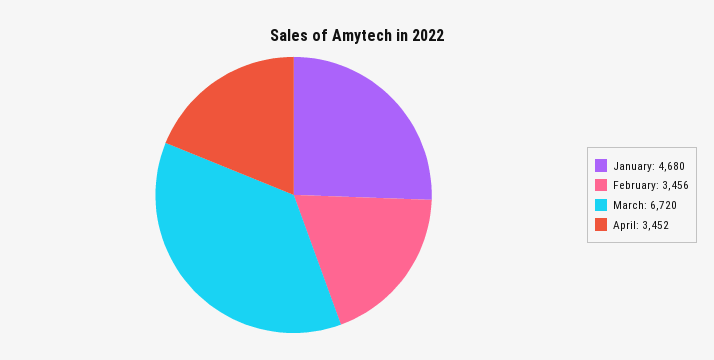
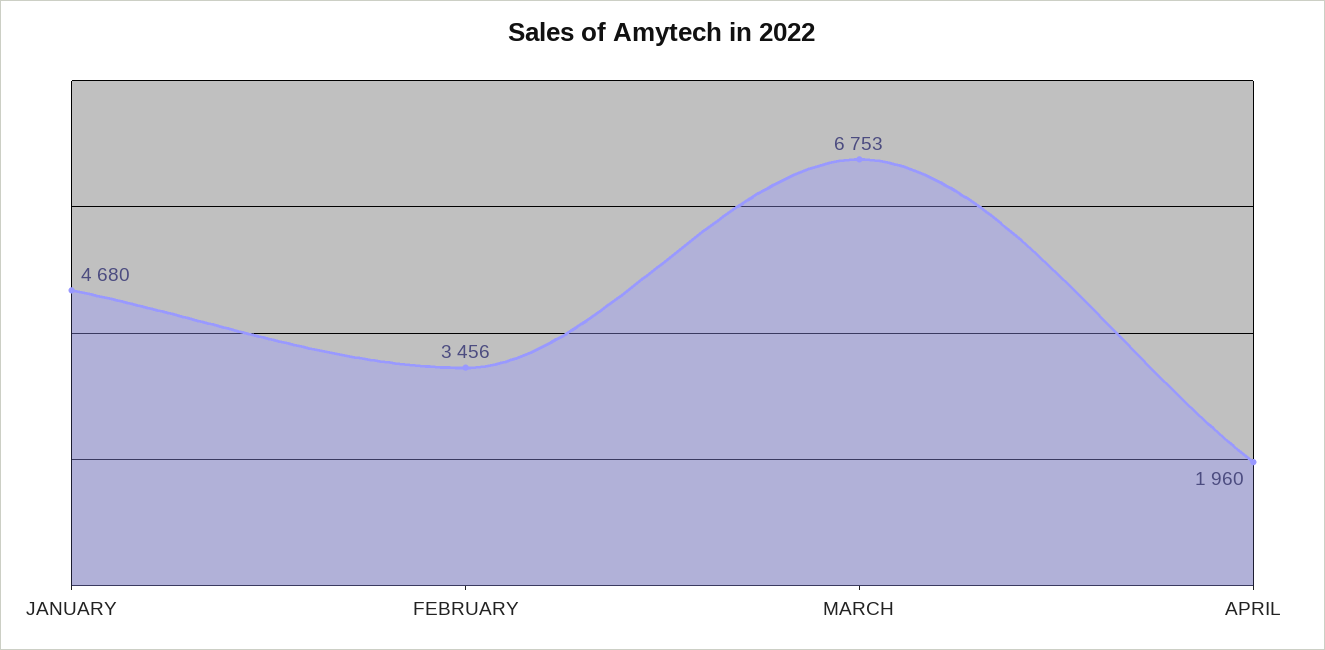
March: 6720 -> 6753
April: 3452 -> 1960

